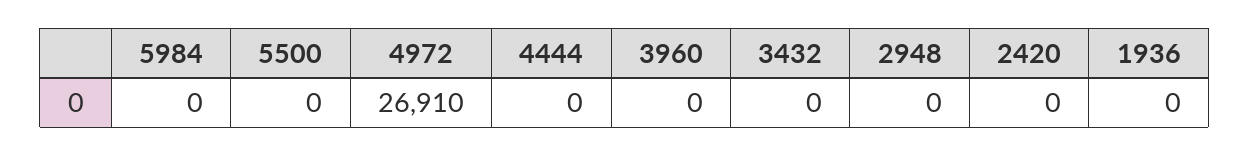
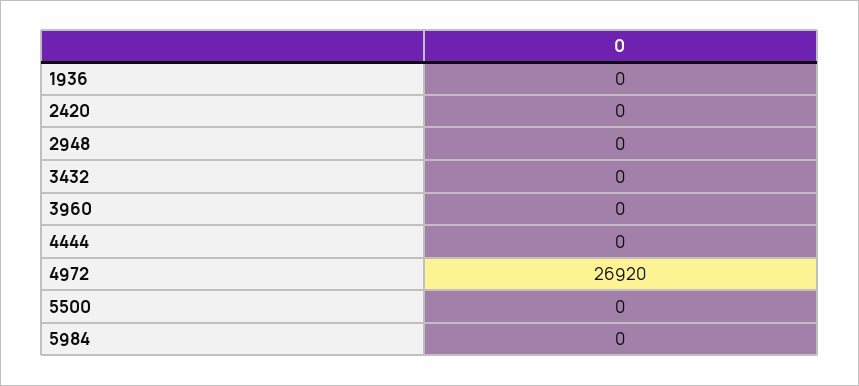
4972: 26910 -> 26920

